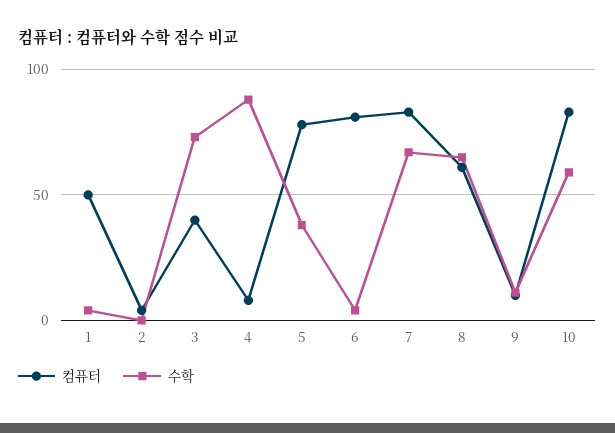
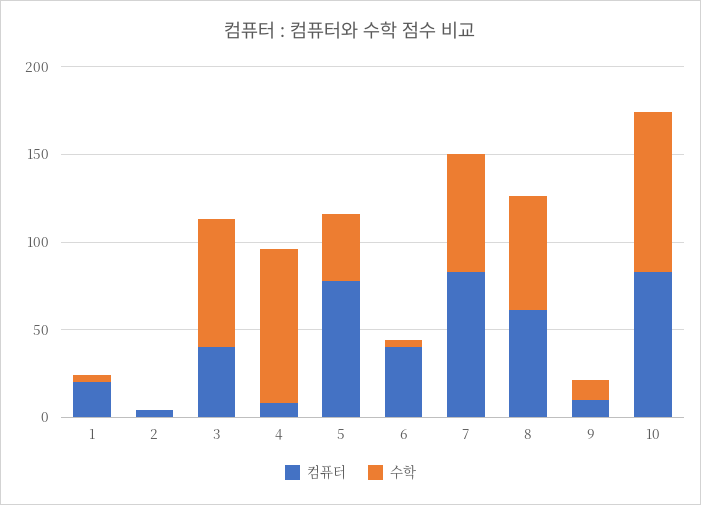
컴퓨터, 1: 50 -> 20
컴퓨터, 6: 80 -> 40
수학, 10: 60 -> 90

